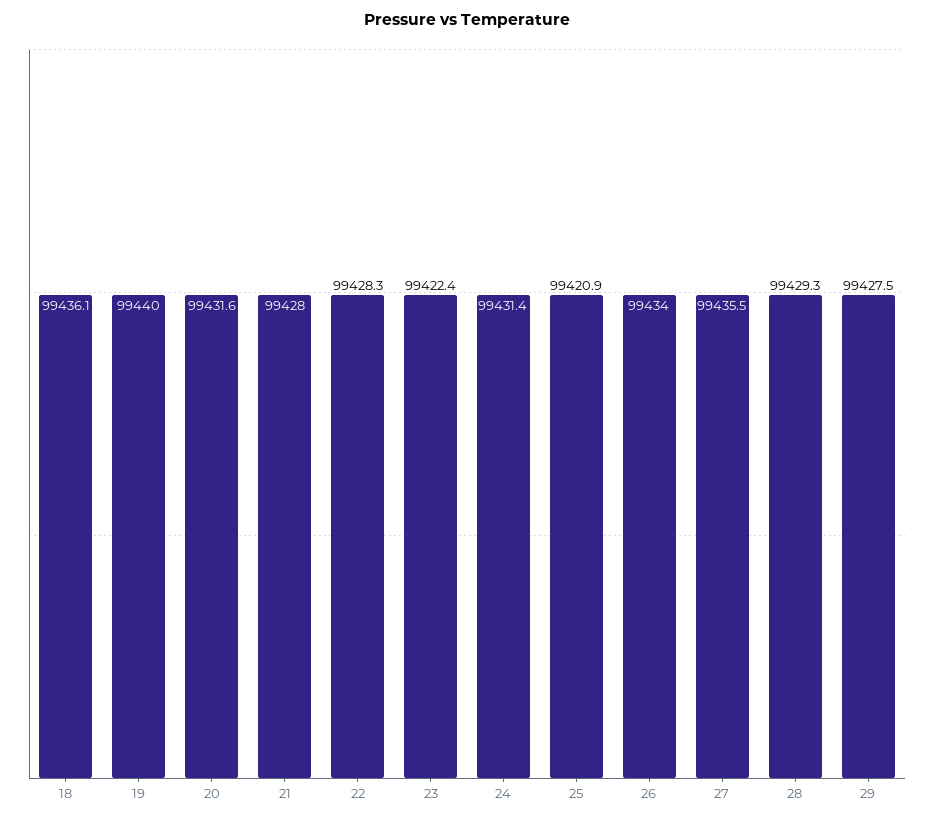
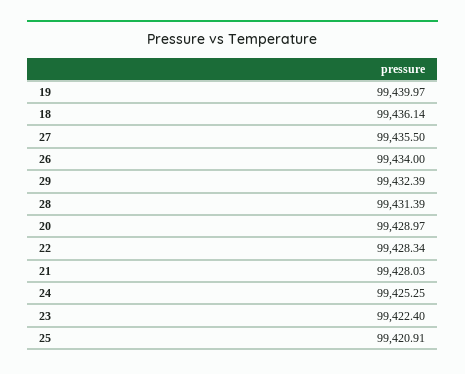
20: 99431.6 -> 99428.97
24: 99431.4 -> 99425.25
28: 99429.3 -> 99431.39
29: 99427.5 -> 99432.39

